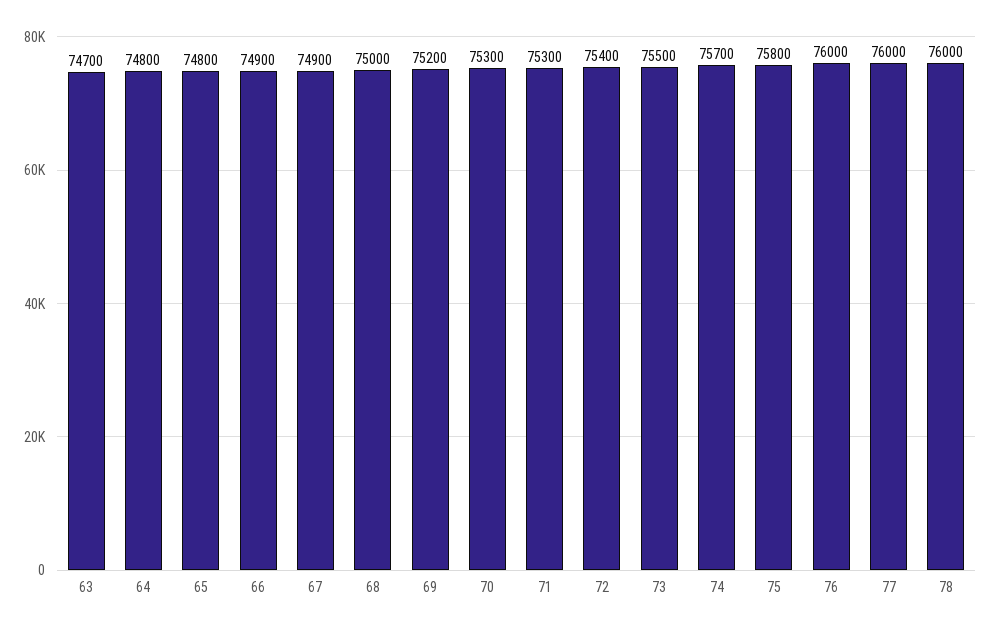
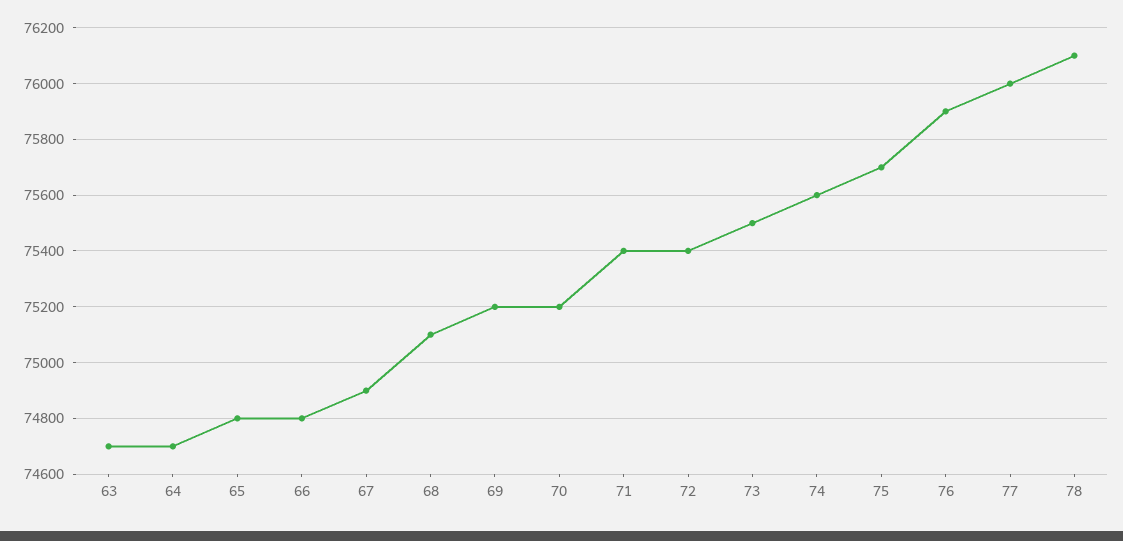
64: 74800 -> 74700
66: 74900 -> 74800
68: 75000 -> 75100
70: 75300 -> 75200
71: 75300 -> 75400
74: 75700 -> 75600
75: 75800 -> 75700
76: 76000 -> 75900
78: 76000 -> 76100

